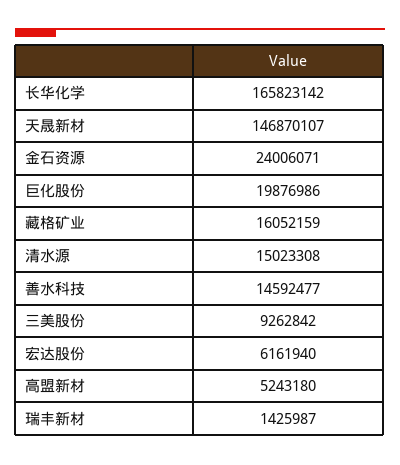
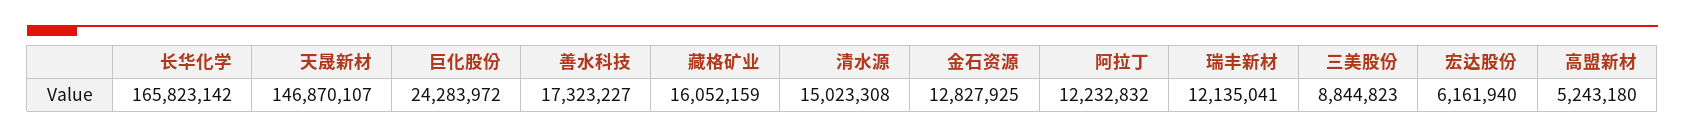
金石资源: 24006071 -> 12827925
巨化股份: 19876986 -> 24283972
善水科技: 14592477 -> 17323227
三美股份: 9262842 -> 8844823
瑞丰新材: 1425987 -> 12135041
阿拉丁: none -> 12232832

